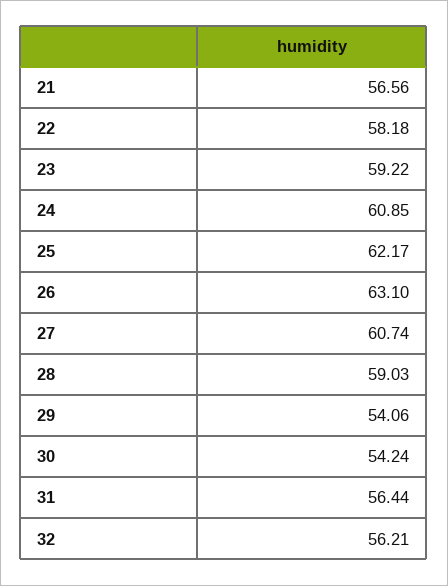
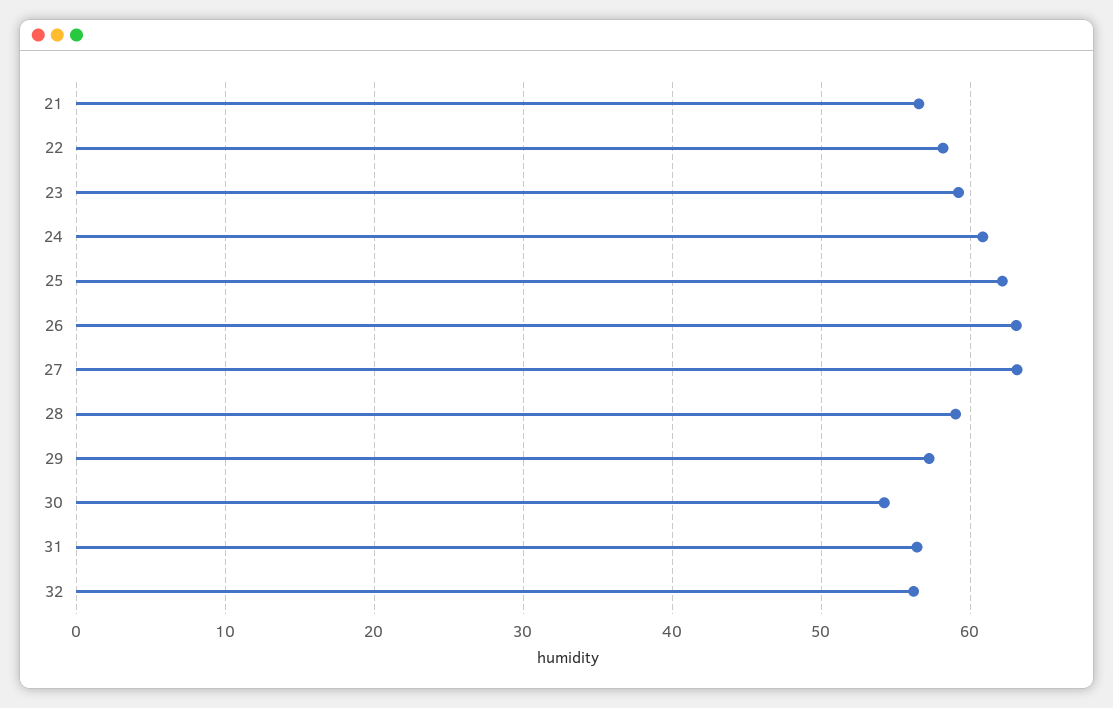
27: 60.74 -> 63
29: 54.06 -> 57

